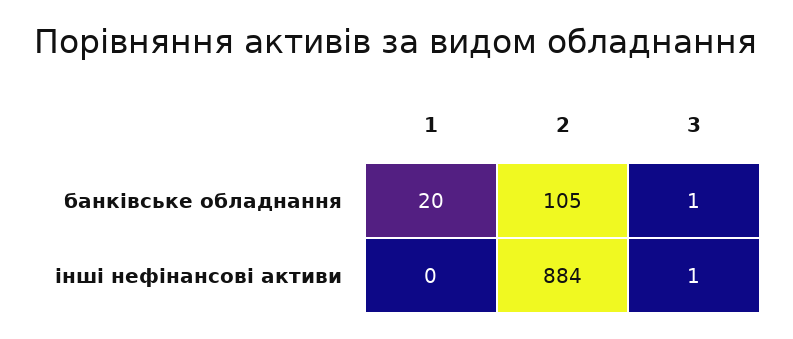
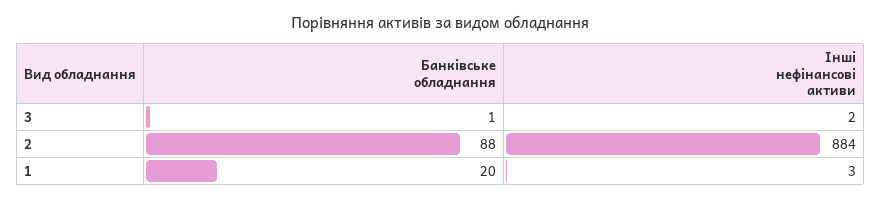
2, банківське обладнання: 105 -> 88
1, інші нефінансові активи: 0 -> 3
3, інші нефінансові активи: 1 -> 2

